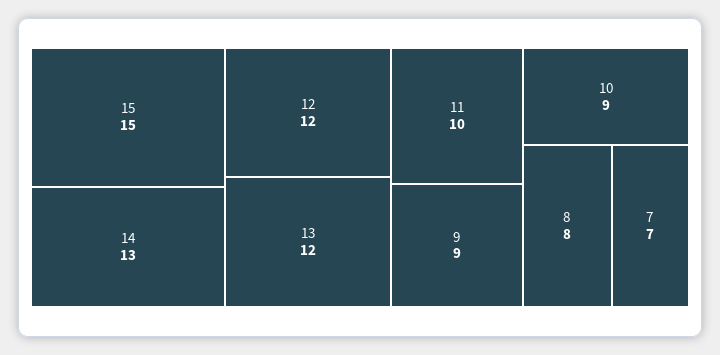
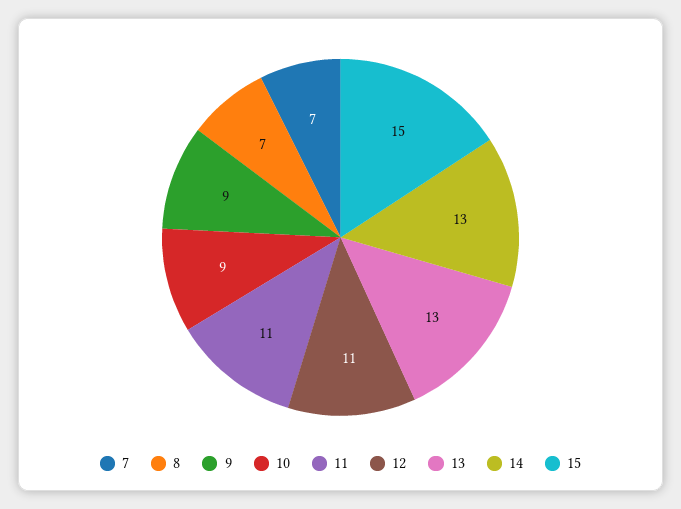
12: 12 -> 11
13: 12 -> 13
11: 10 -> 11
8: 8 -> 7

